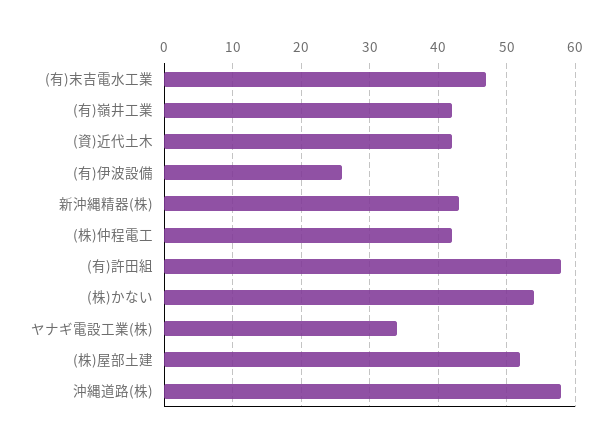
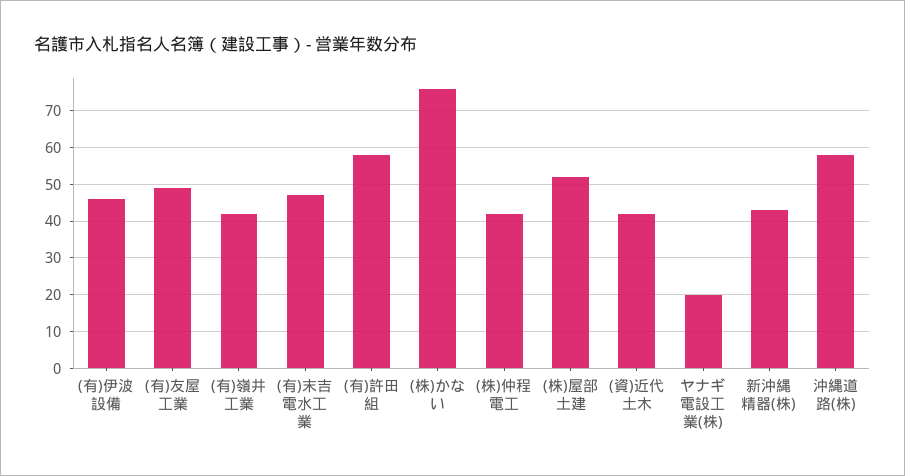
(有)伊波設備: 26 -> 45
(株)かない: 54 -> 75
ヤナギ電設工業(株): 34 -> 20
(有)友屋工業: none -> 50

